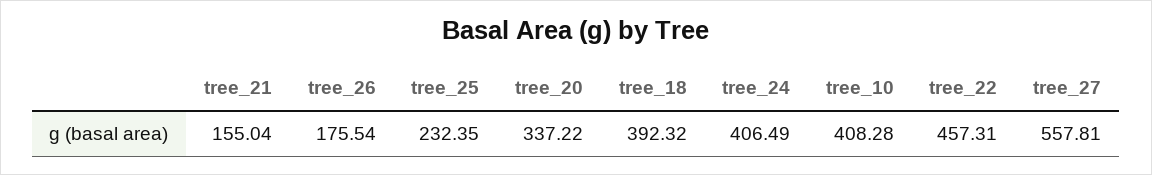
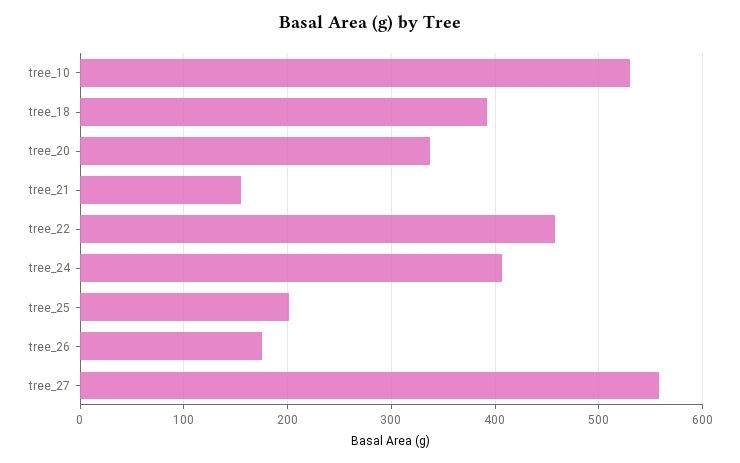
tree_25: 232.35 -> 200
tree_10: 408.28 -> 530

